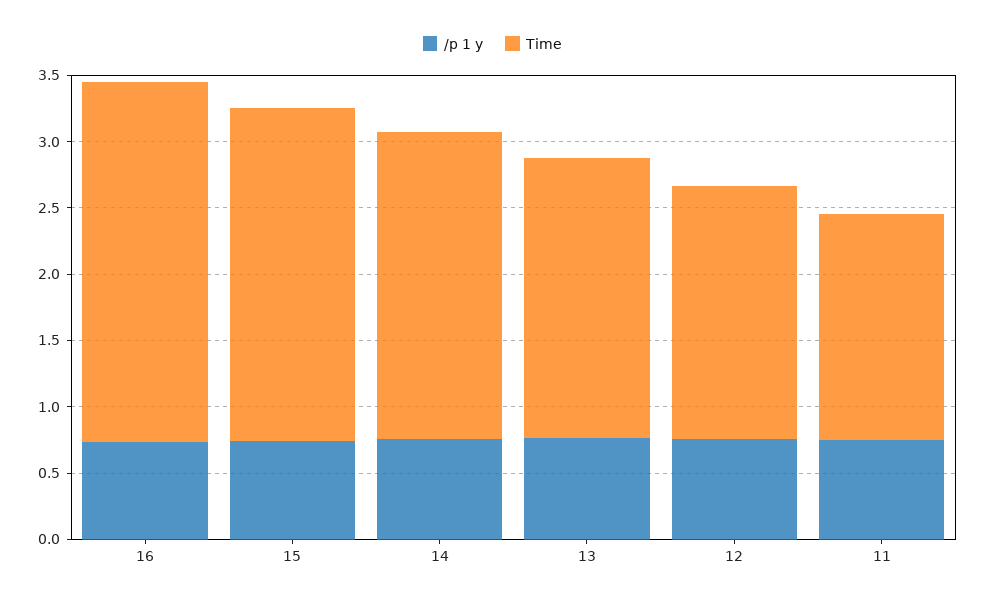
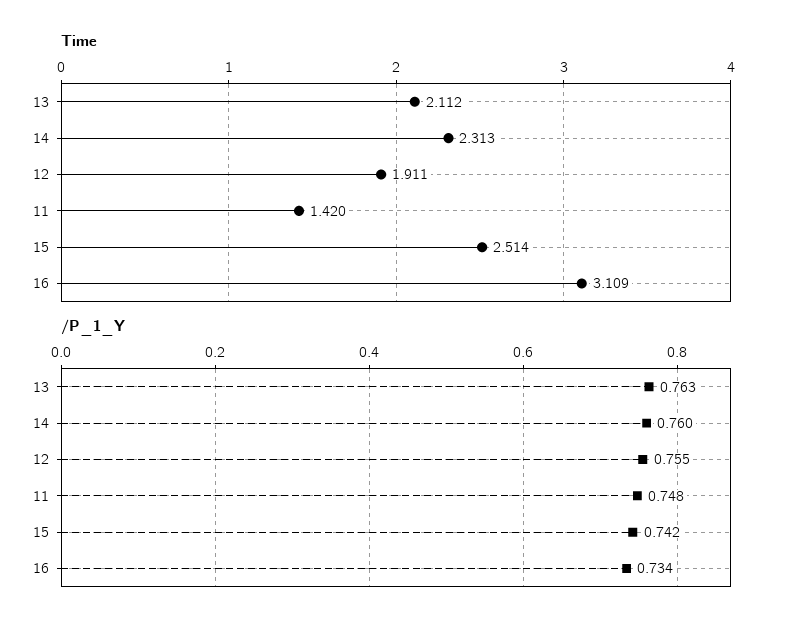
Time, 16: 2.7 -> 3.109
Time, 11: 1.7 -> 1.42

